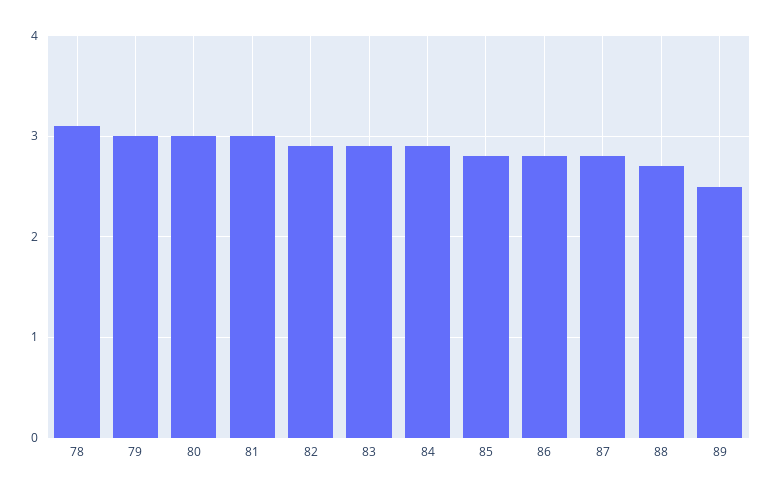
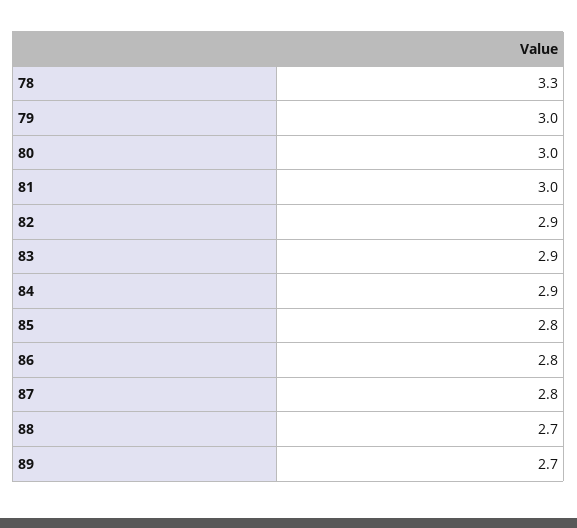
78: 3.1 -> 3.3
89: 2.5 -> 2.7

